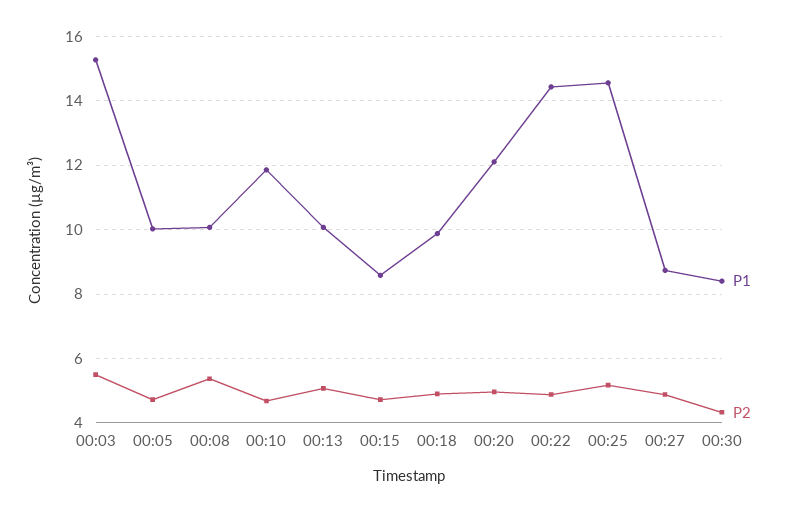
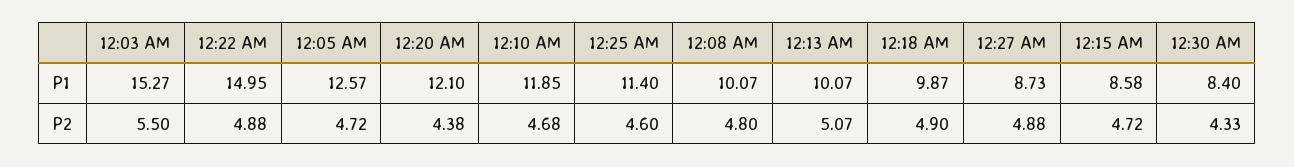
P1, 00:05: 10 -> 12.57
P2, 00:08: 5.4 -> 4.8
P2, 00:20: 5 -> 4.38
P1, 00:22: 14.4 -> 14.95
P1, 00:25: 14.6 -> 11.4
P2, 00:25: 5.2 -> 4.6

